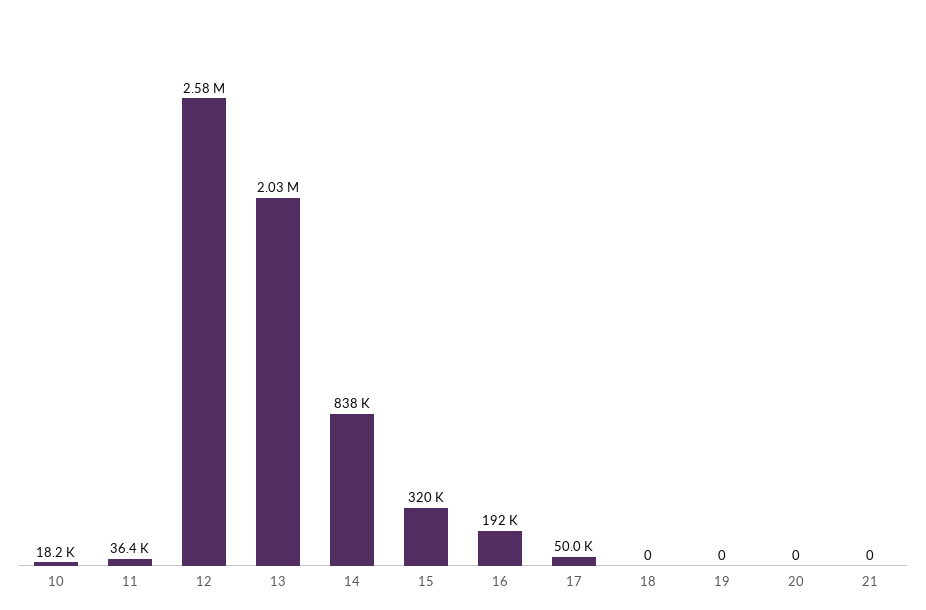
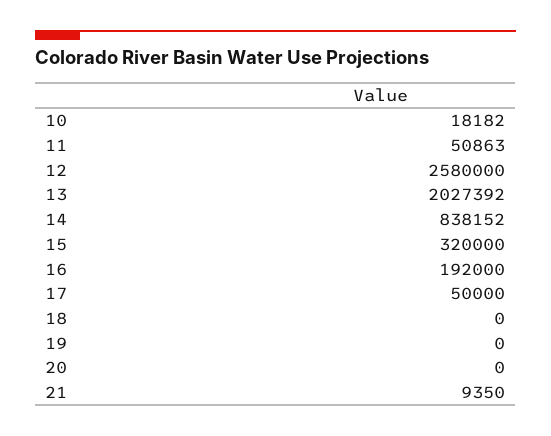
11: 36400 -> 50863
21: 0 -> 9350

